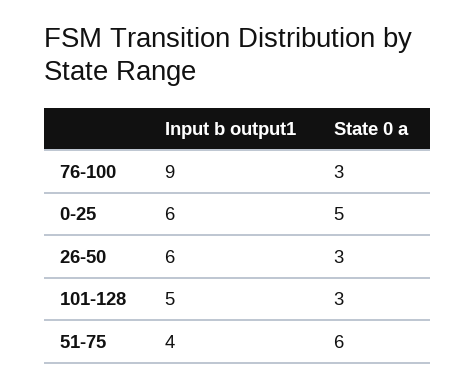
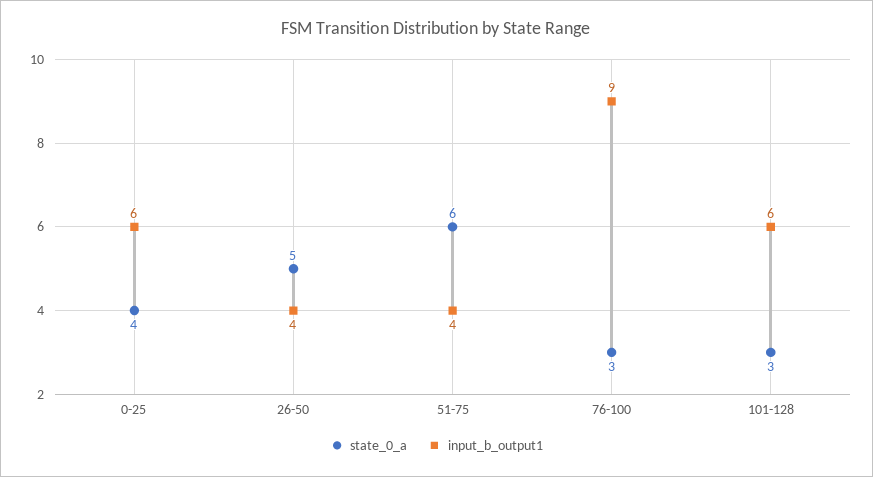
State 0 a, 0-25: 5 -> 4
Input b output1, 26-50: 6 -> 4
State 0 a, 26-50: 3 -> 5
Input b output1, 101-128: 5 -> 6

